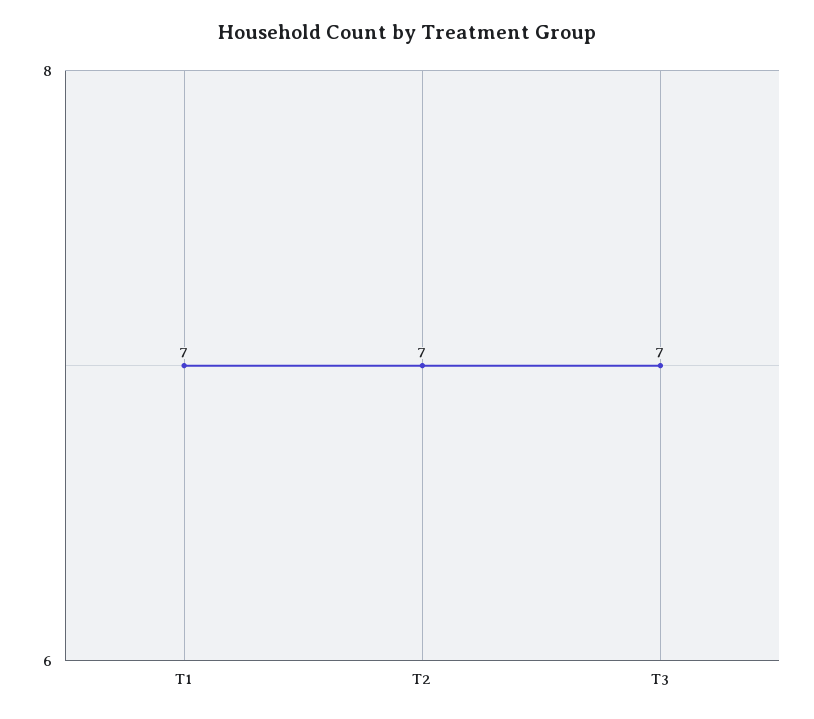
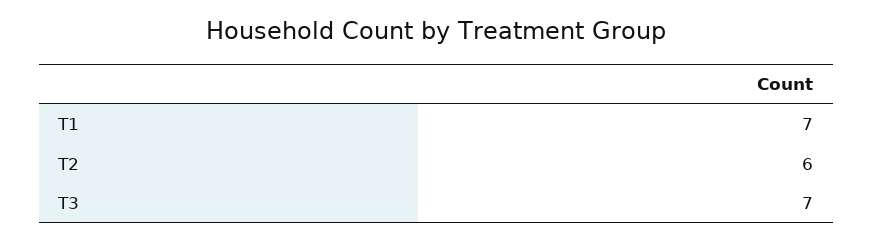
T2: 7 -> 6

